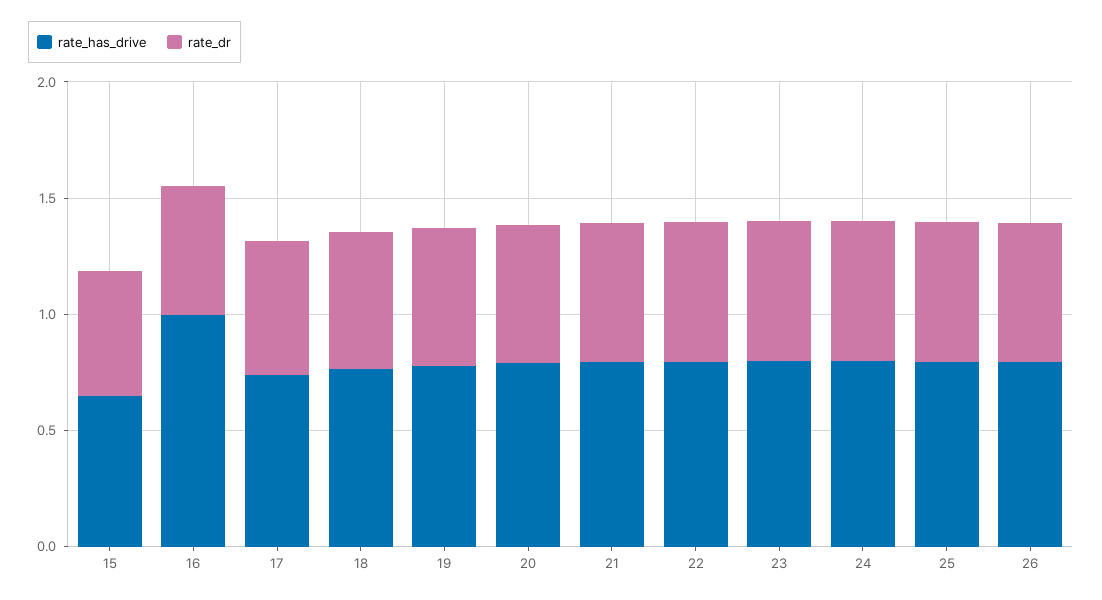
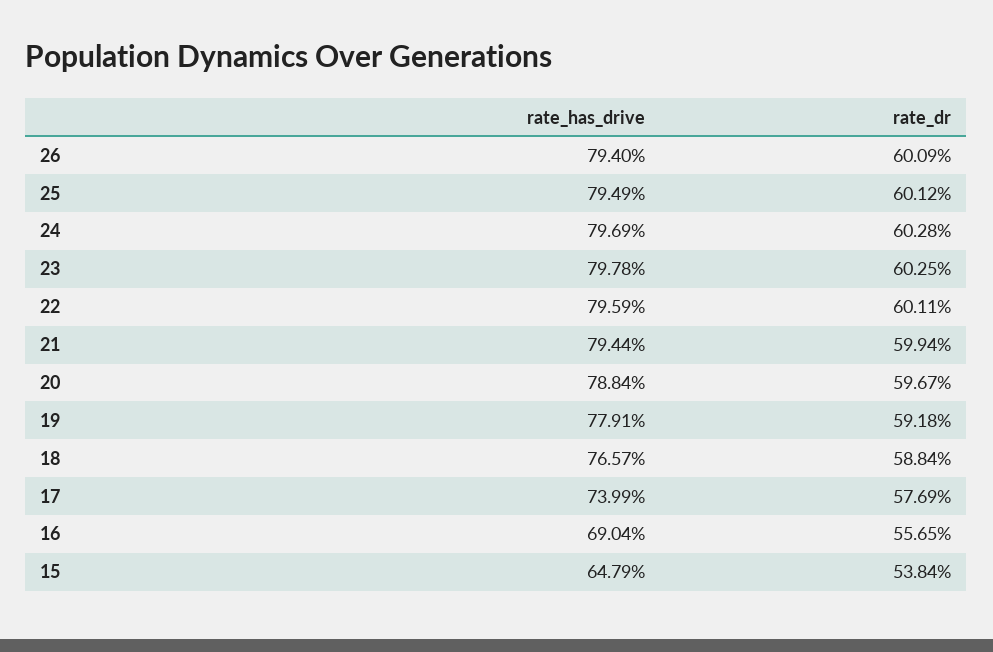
rate_has_drive, 16: 1 -> 0.6904

